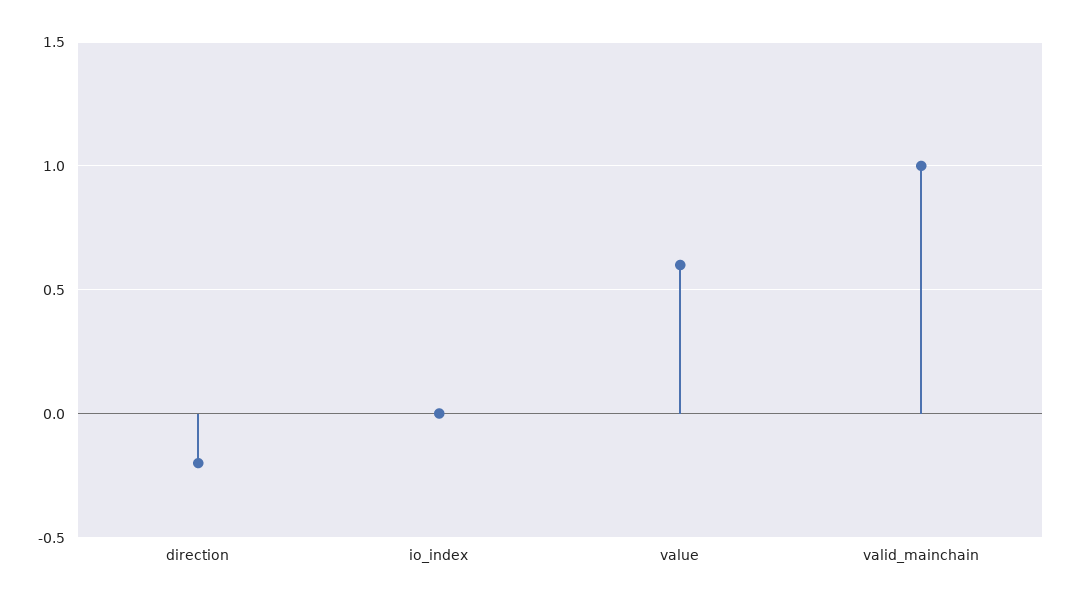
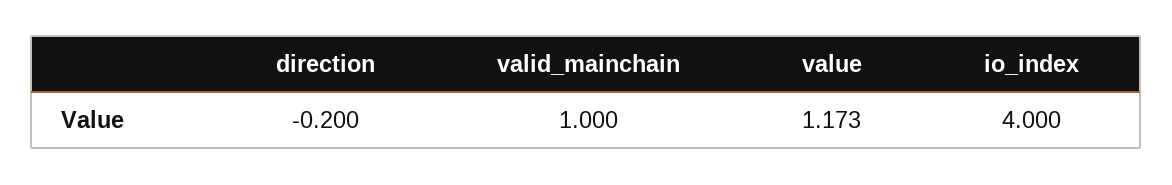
io_index: 0 -> 4
value: 0.6 -> 1.173

